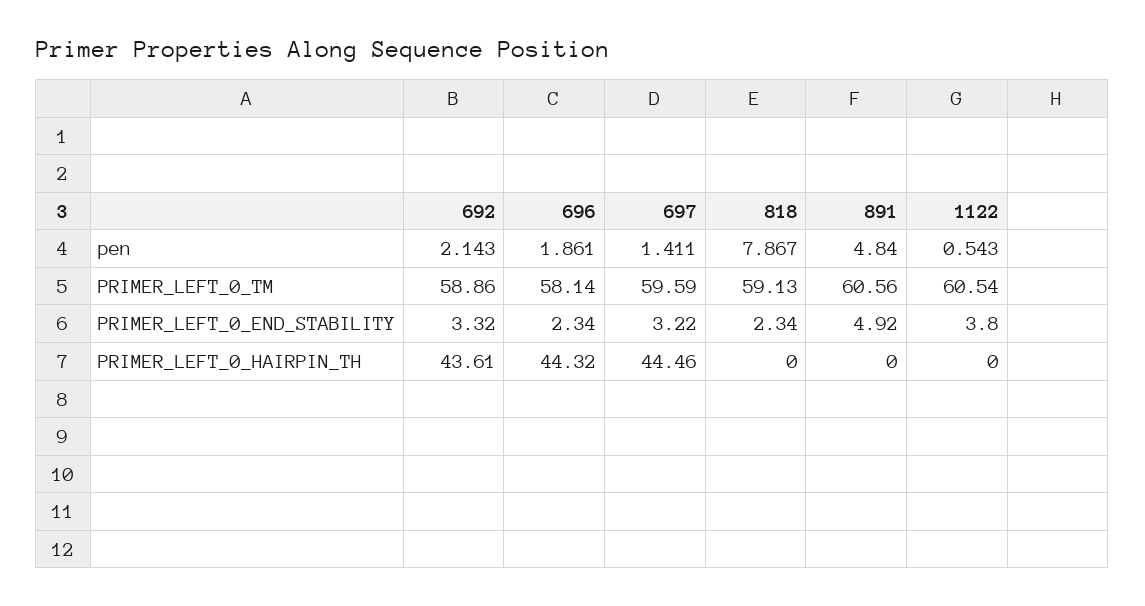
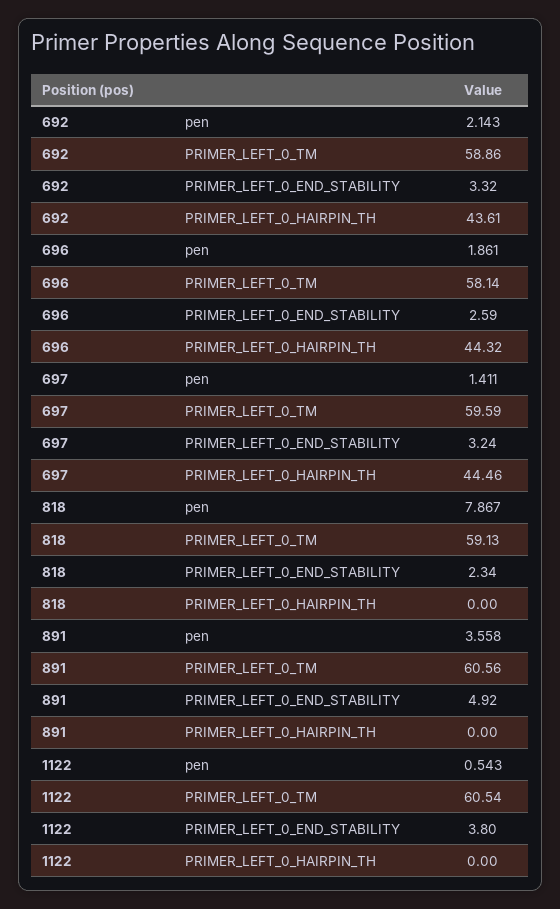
891, pen: 4.84 -> 3.558
696, PRIMER_LEFT_0_END_STABILITY: 2.34 -> 2.59
697, PRIMER_LEFT_0_END_STABILITY: 3.22 -> 3.24

